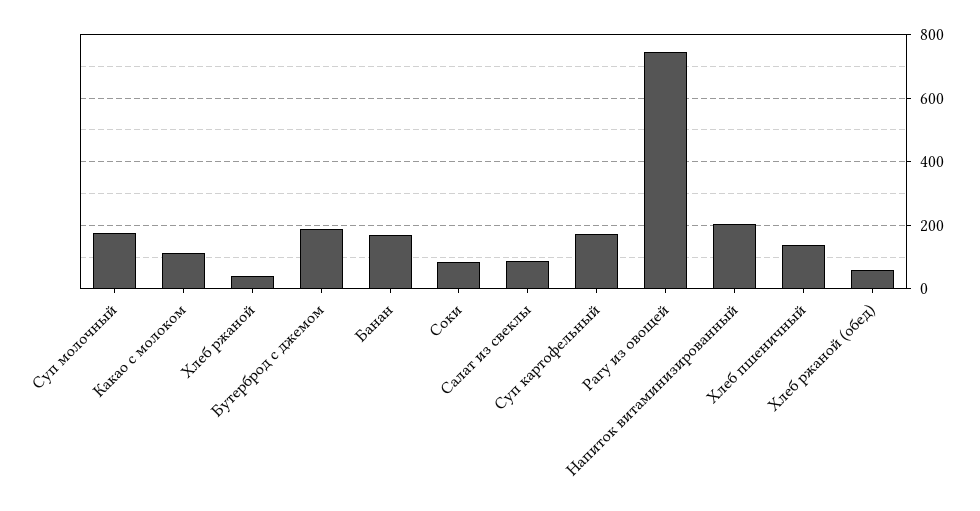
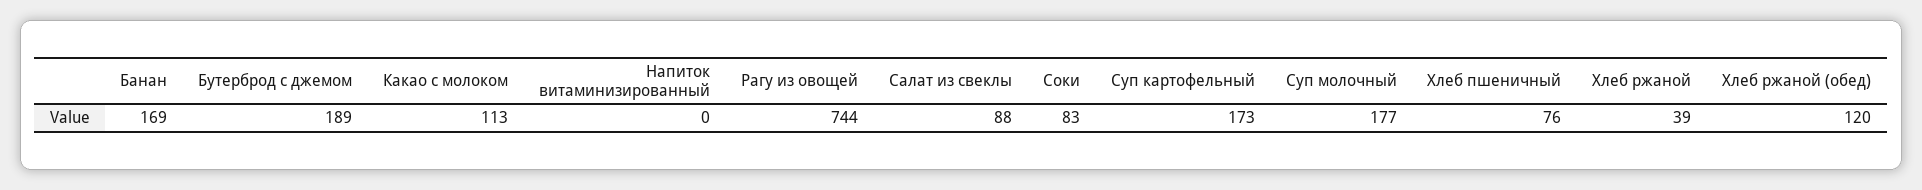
Напиток витаминизированный: 200 -> 0
Хлеб пшеничный: 140 -> 76
Хлеб ржаной (обед): 60 -> 120

